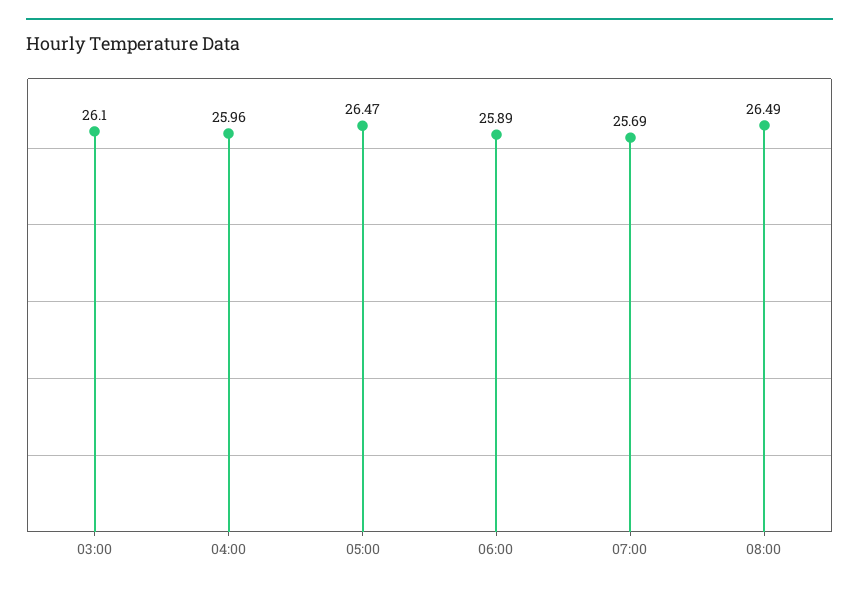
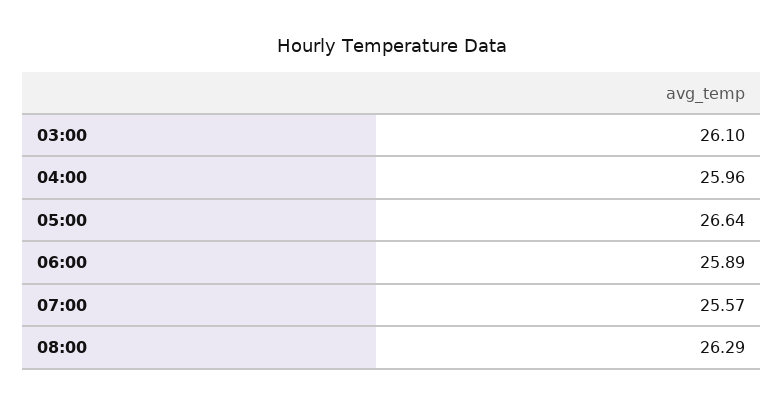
05:00: 26.47 -> 26.64
07:00: 25.69 -> 25.57
08:00: 26.49 -> 26.29

